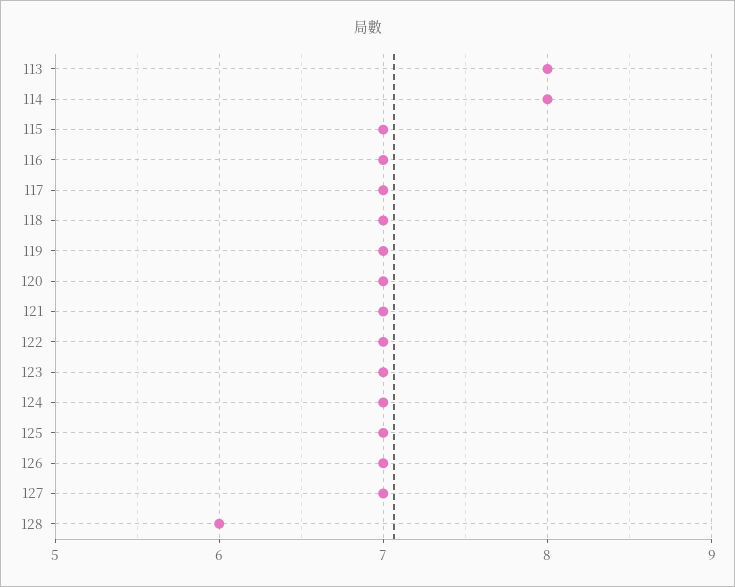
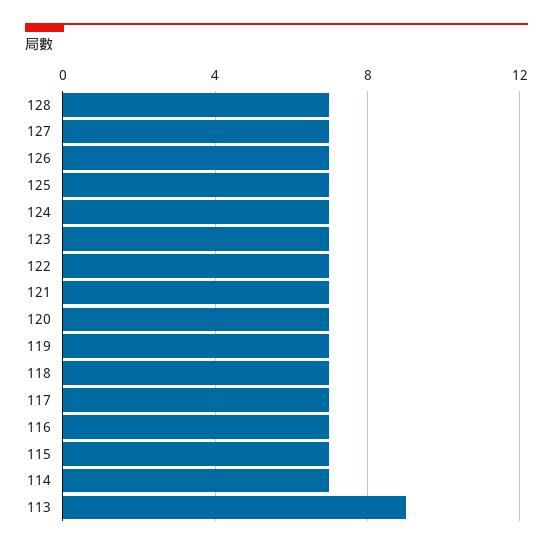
113: 8 -> 9
114: 8 -> 7
128: 6 -> 7

